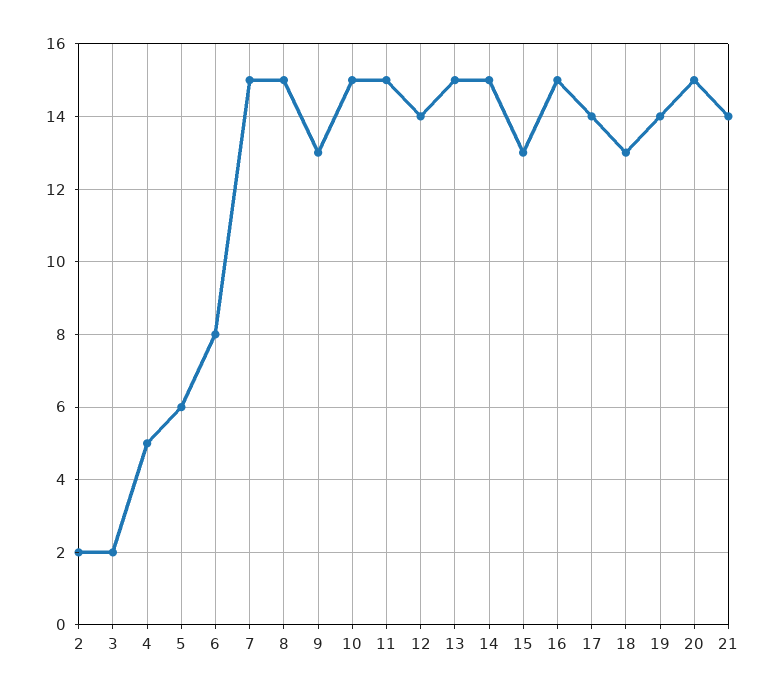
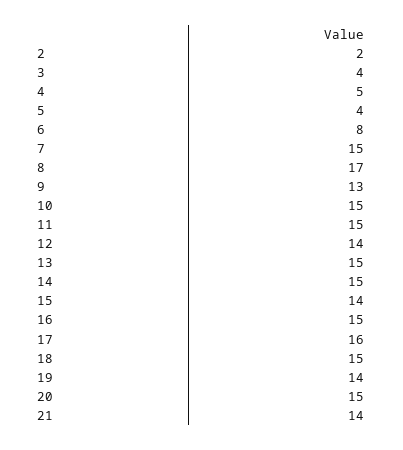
3: 2 -> 4
5: 6 -> 4
8: 15 -> 17
15: 13 -> 14
17: 14 -> 16
18: 13 -> 15

